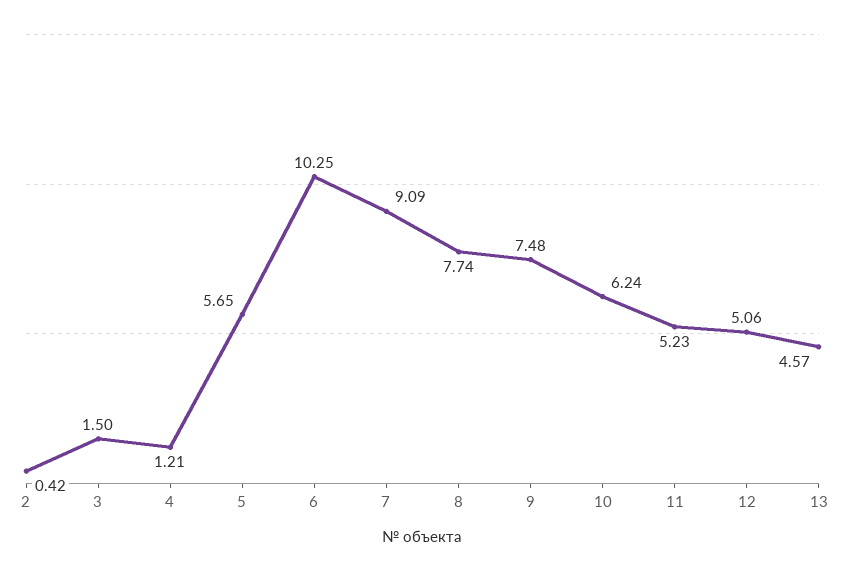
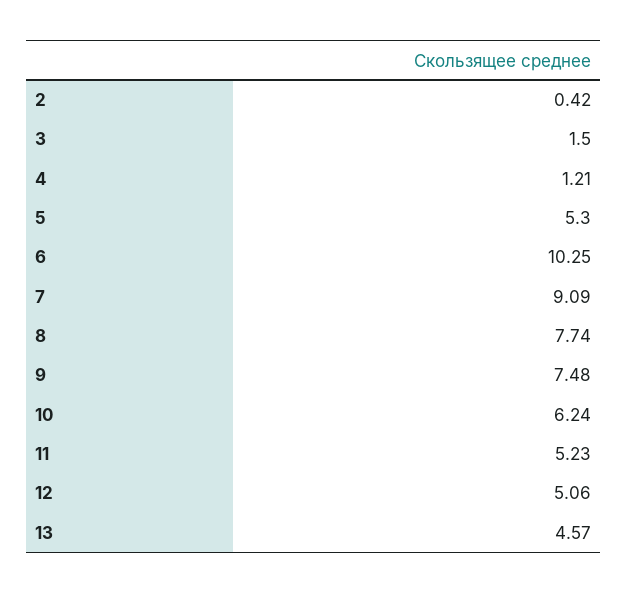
5: 5.65 -> 5.3

